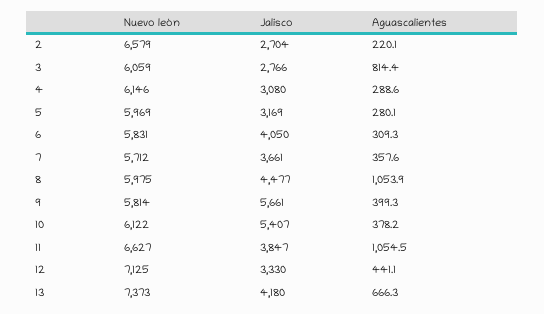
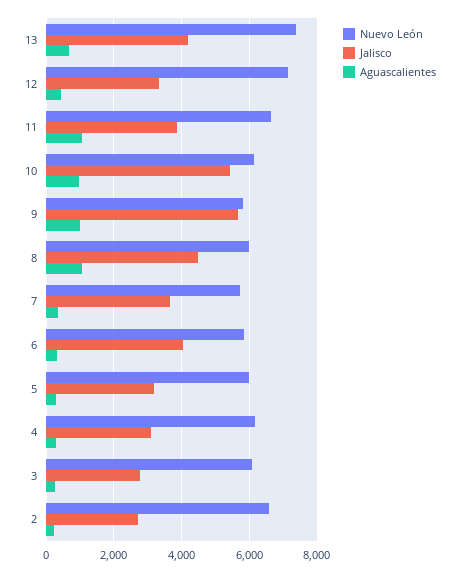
Aguascalientes, 3: 814.4 -> 200
Aguascalientes, 9: 399.3 -> 1000
Aguascalientes, 10: 378.2 -> 1000

